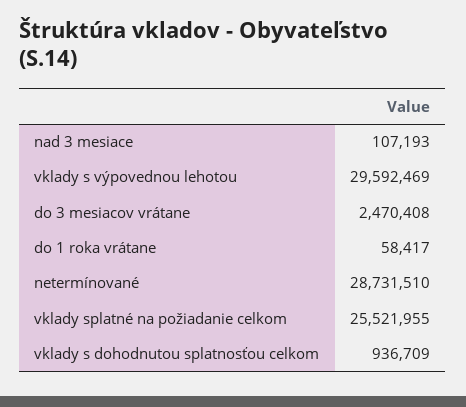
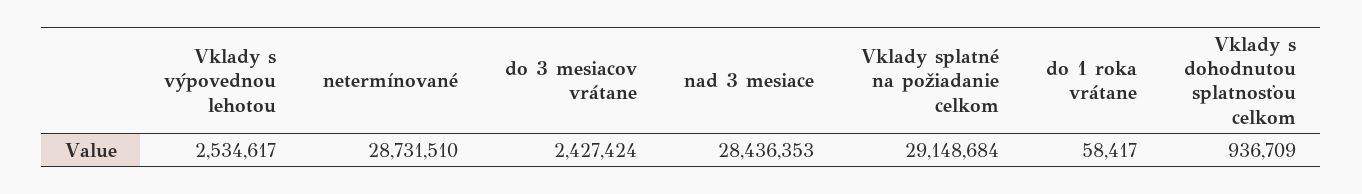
nad 3 mesiace: 107193 -> 28436353
vklady s výpovednou lehotou: 29592469 -> 2534617
do 3 mesiacov vrátane: 2470408 -> 2427424
vklady splatné na požiadanie celkom: 25521955 -> 29148684

